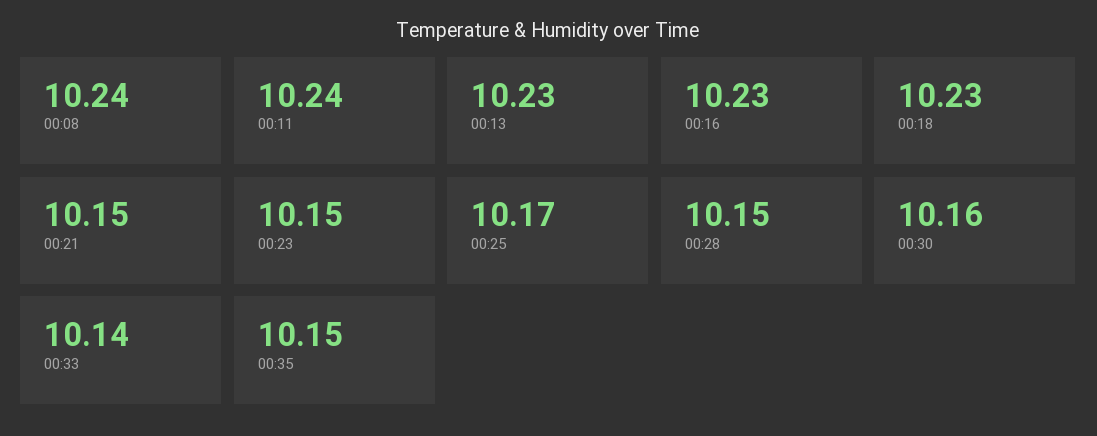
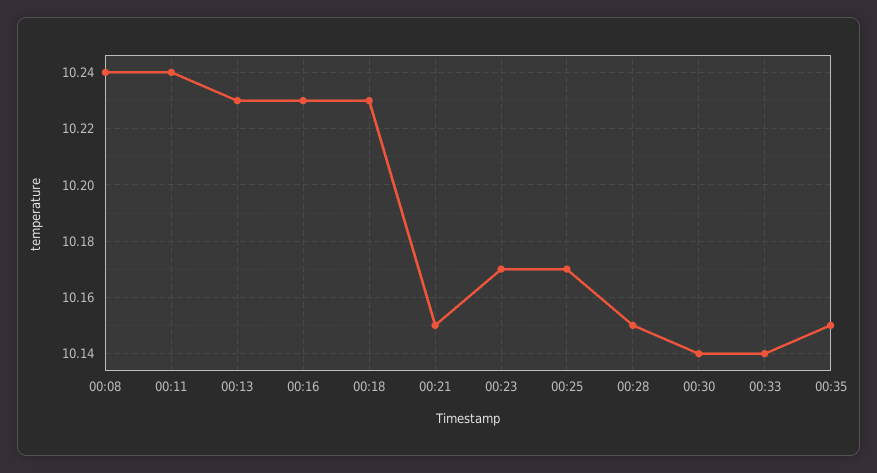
00:23: 10.15 -> 10.17
00:30: 10.16 -> 10.14

